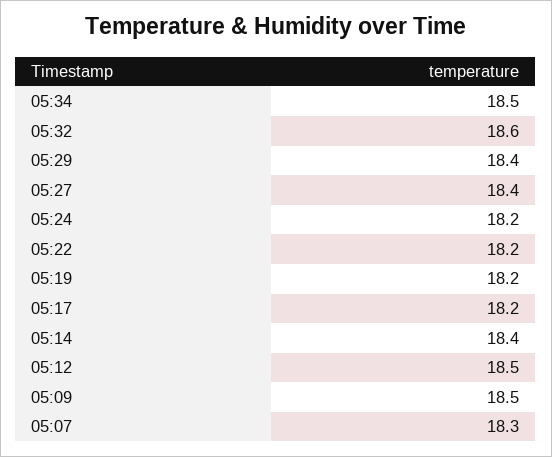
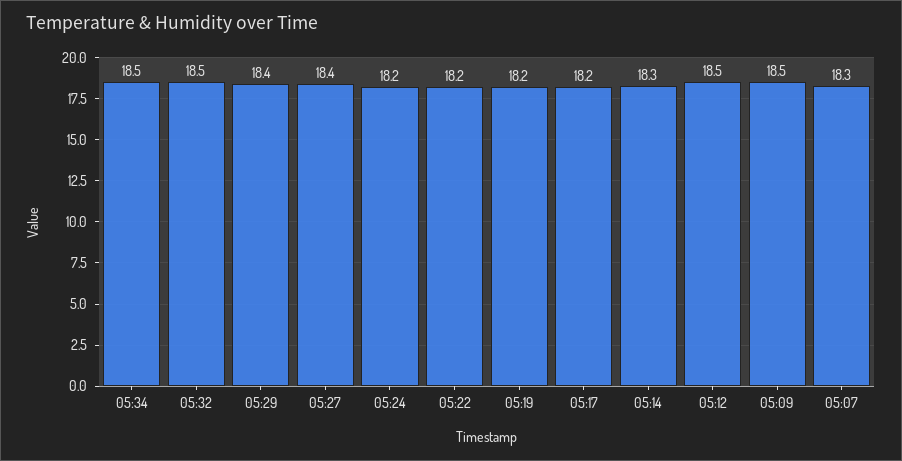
05:32: 18.6 -> 18.5
05:14: 18.4 -> 18.3

